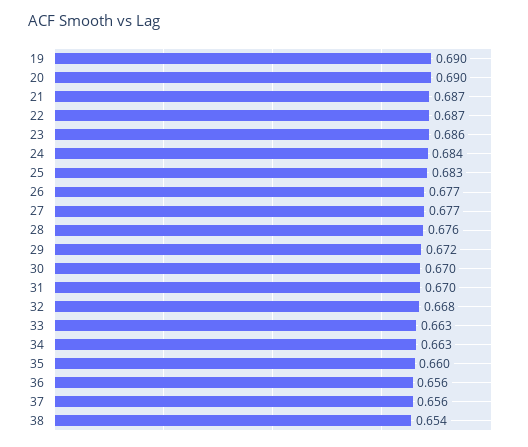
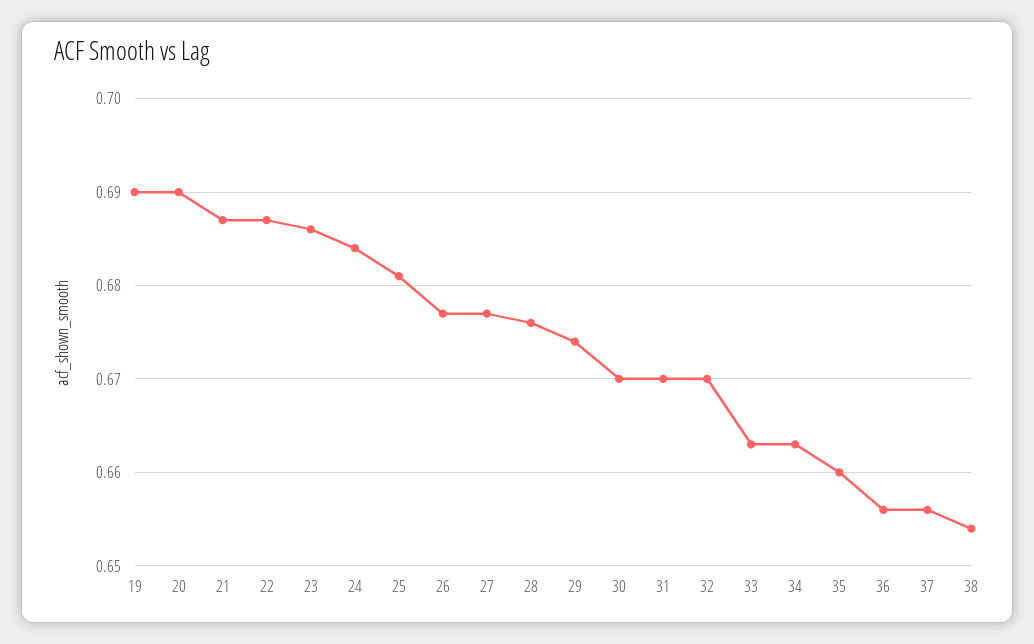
25: 0.683 -> 0.681
29: 0.672 -> 0.674
32: 0.668 -> 0.67

